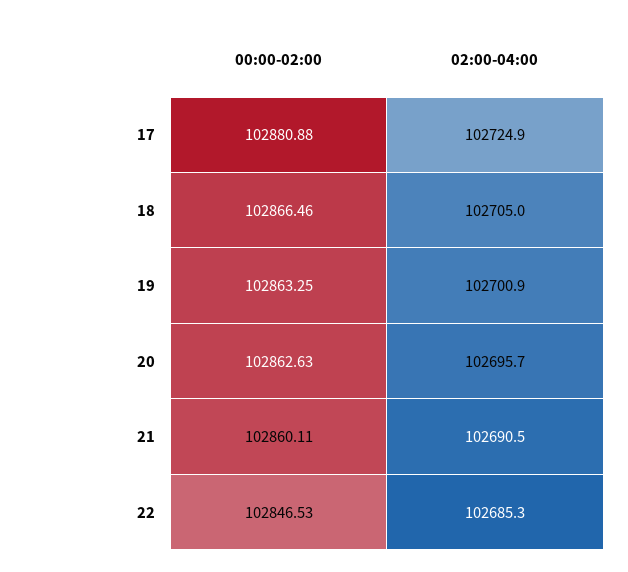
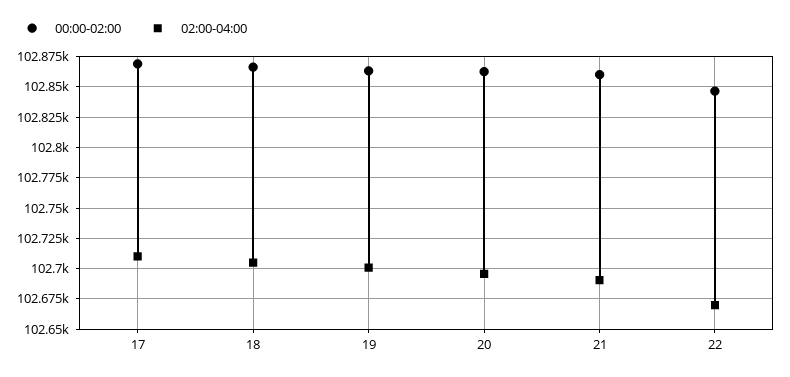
00:00-02:00, 17: 102880.88 -> 102870
02:00-04:00, 17: 102724.9 -> 102710
02:00-04:00, 22: 102685.3 -> 102670

